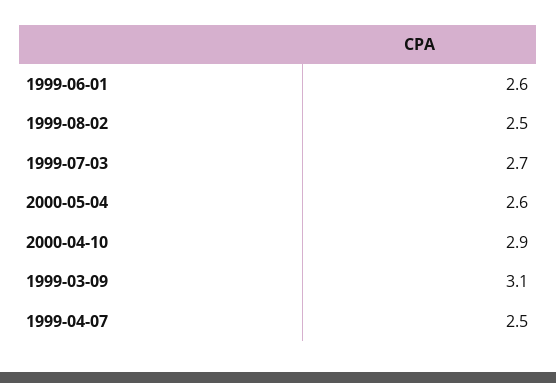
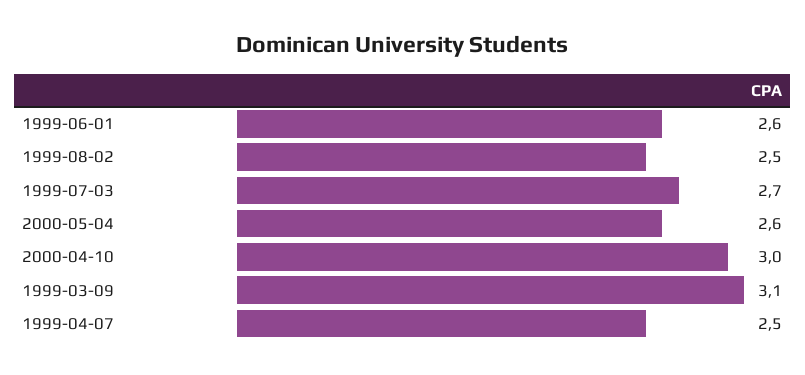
2000-04-10: 2.9 -> 3

